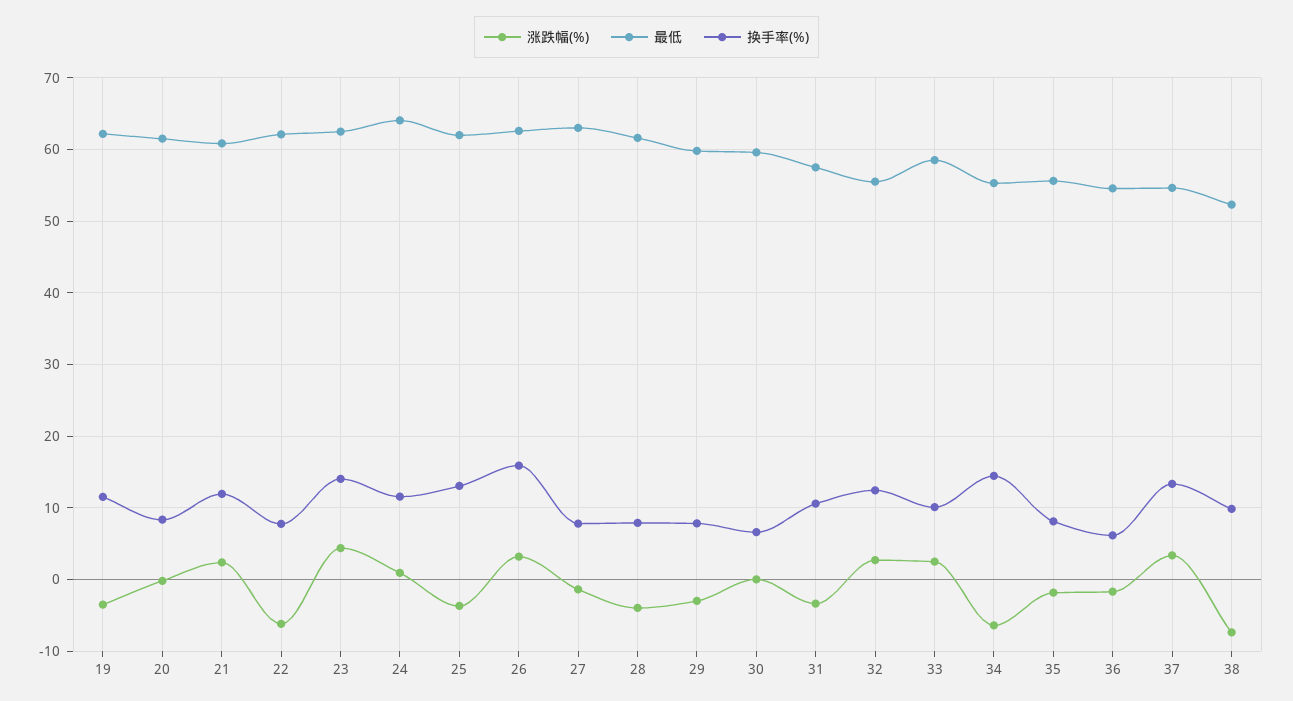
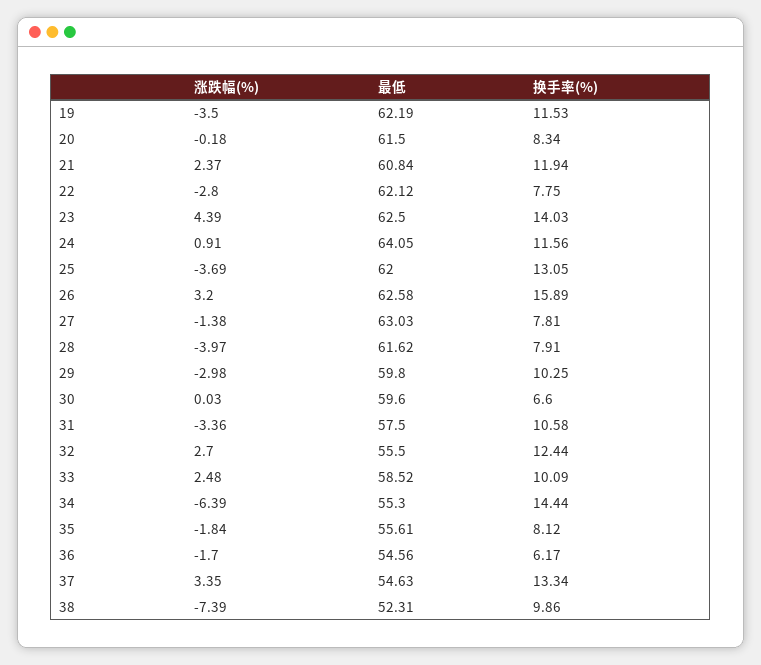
涨跌幅(%), 22: -6 -> -2.8
换手率(%), 29: 8 -> 10.25

